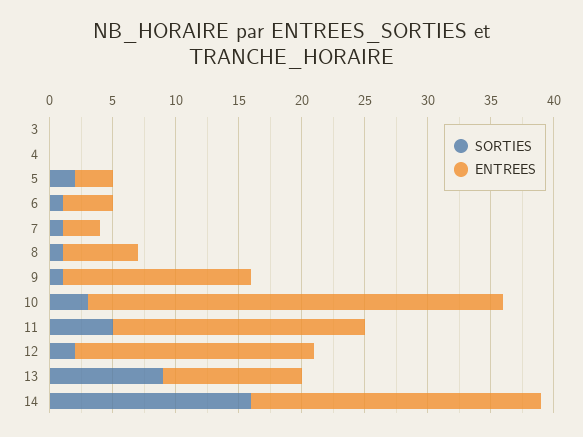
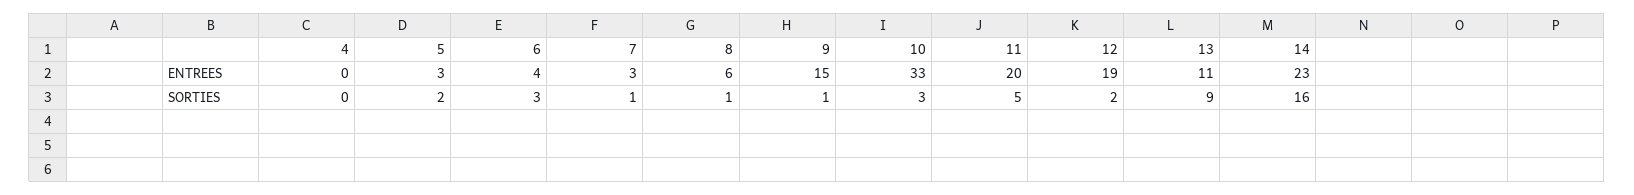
SORTIES, 3: 0 -> none
ENTREES, 3: 0 -> none
SORTIES, 6: 1 -> 3

